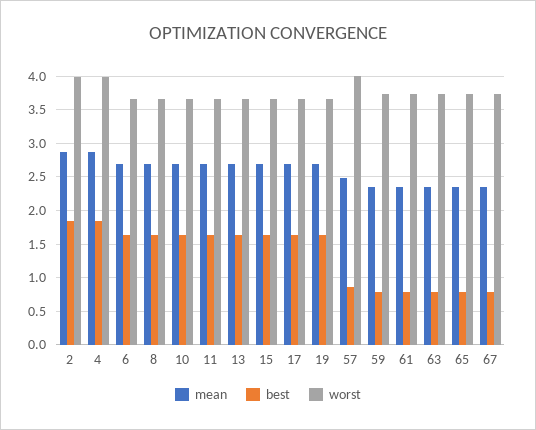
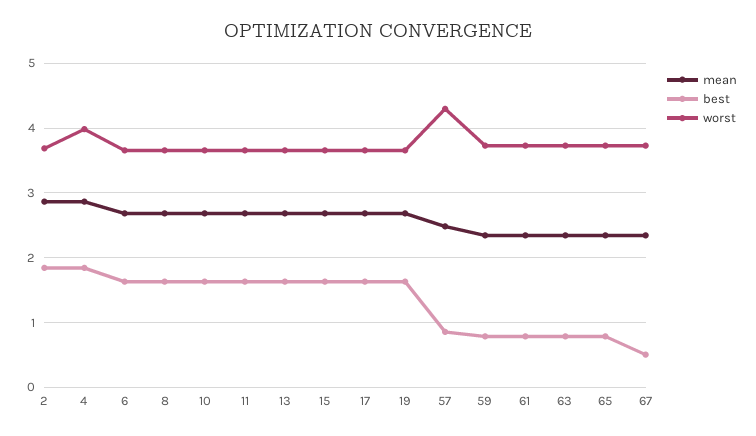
worst, 2: 4 -> 3.7
worst, 57: 4 -> 4.3
best, 67: 0.8 -> 0.5

